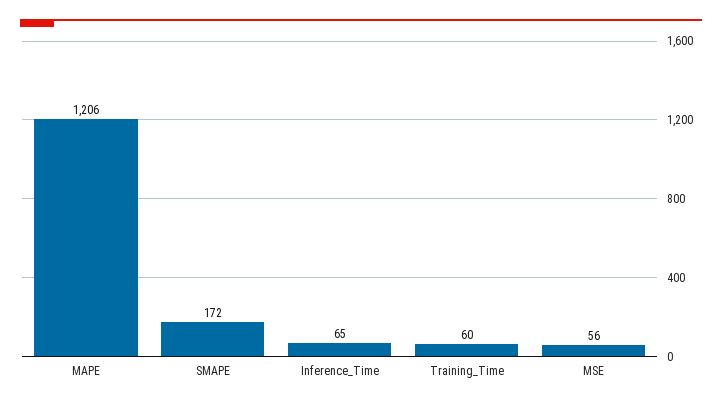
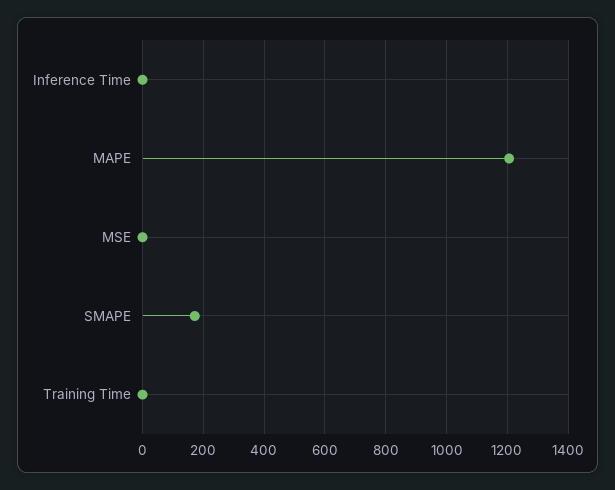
Inference_Time: 65 -> 0
Training_Time: 60 -> 0
MSE: 56 -> 0

